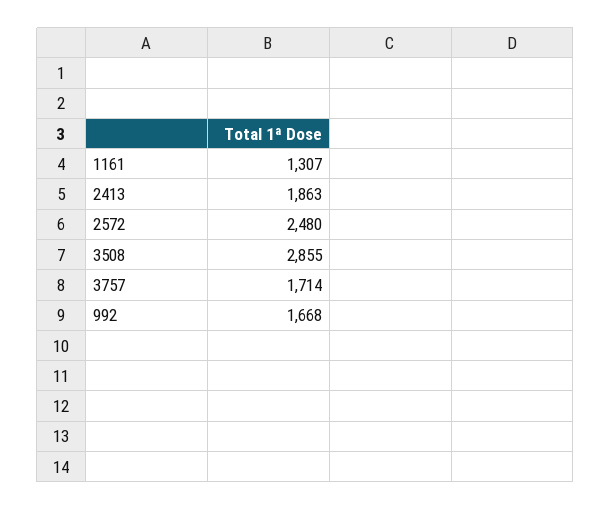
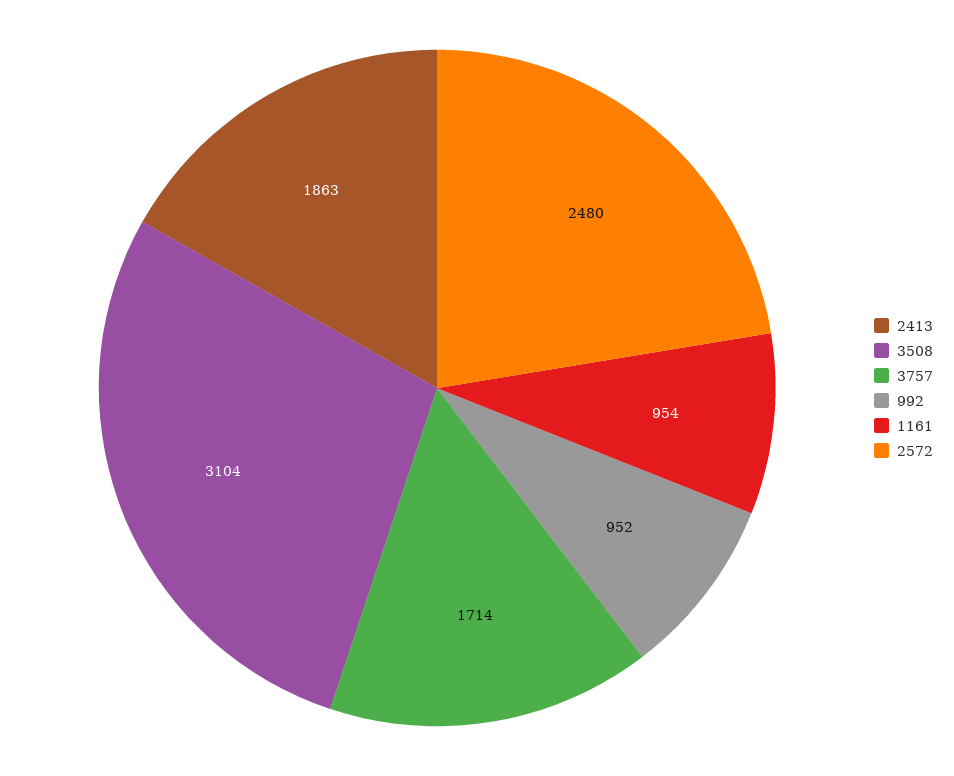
1161: 1307 -> 954
3508: 2855 -> 3104
992: 1668 -> 952

